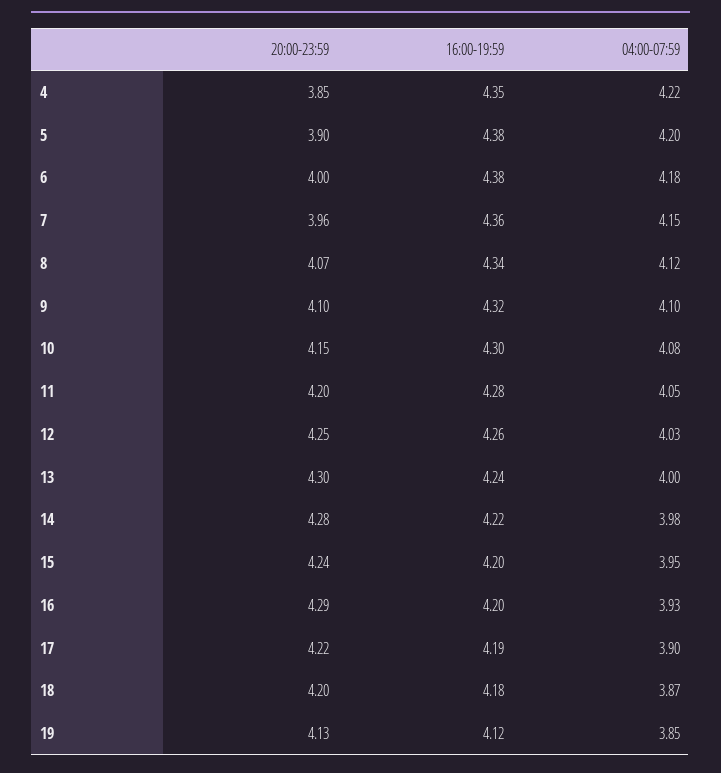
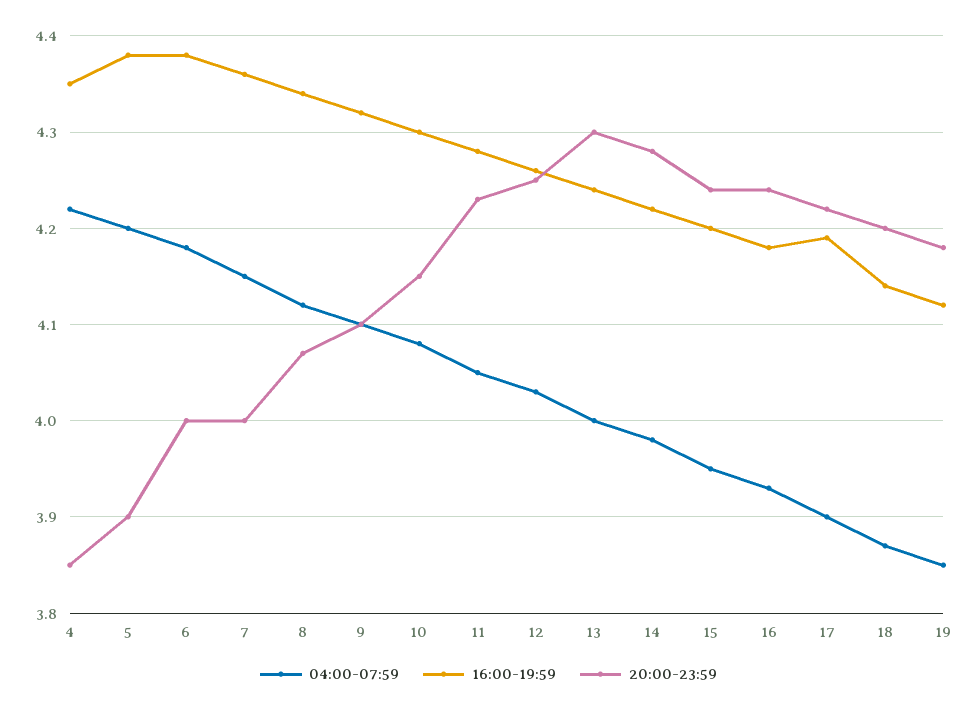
20:00-23:59, 7: 3.96 -> 4
20:00-23:59, 11: 4.2 -> 4.23
20:00-23:59, 16: 4.29 -> 4.24
16:00-19:59, 16: 4.2 -> 4.18
16:00-19:59, 18: 4.18 -> 4.14
20:00-23:59, 19: 4.13 -> 4.18

